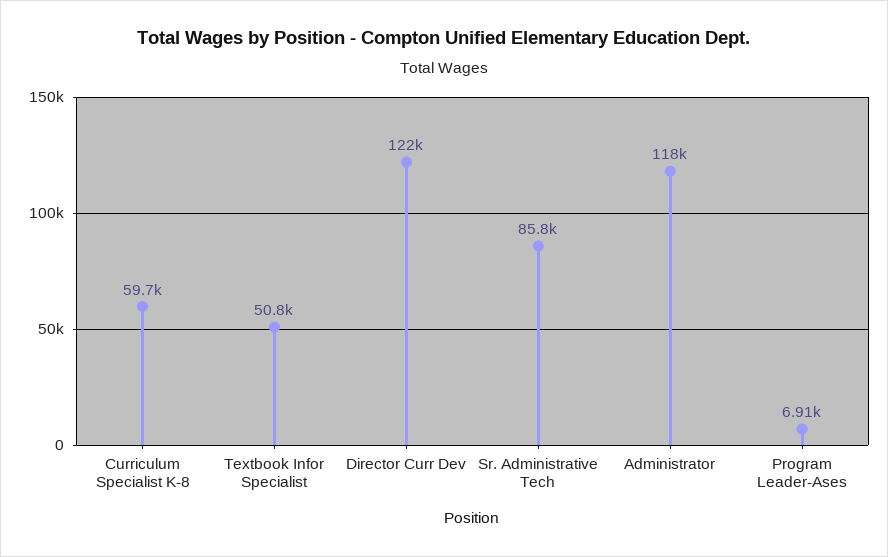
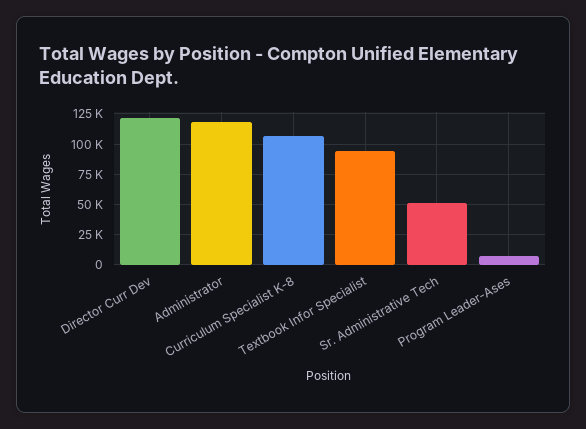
Curriculum Specialist K-8: 59700 -> 105000
Textbook Infor Specialist: 50800 -> 95000
Sr. Administrative Tech: 85800 -> 50000

